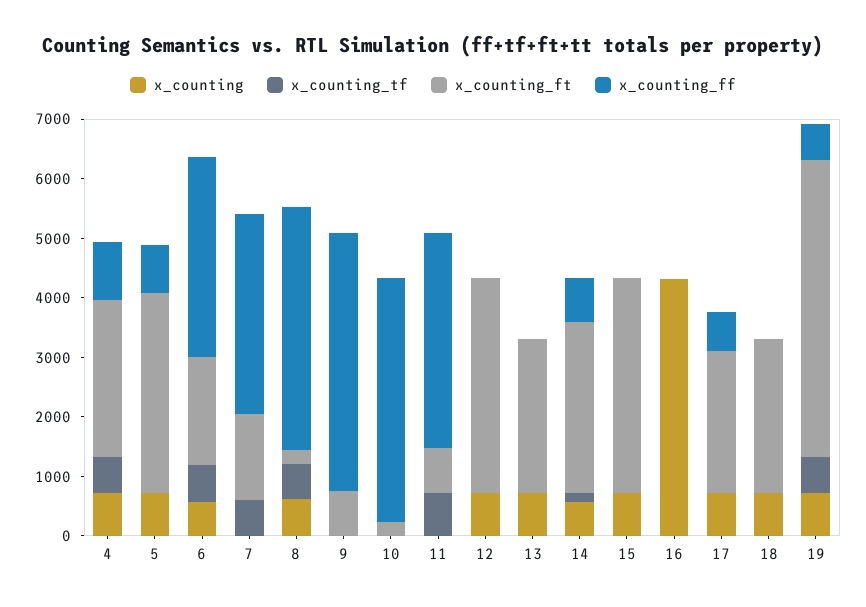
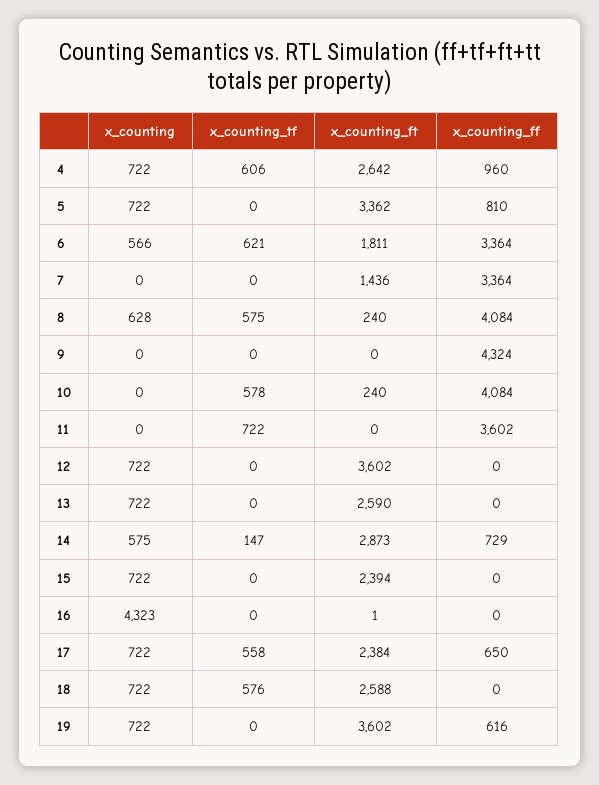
x_counting_tf, 7: 600 -> 0
x_counting_ft, 9: 800 -> 0
x_counting_tf, 10: 0 -> 578
x_counting_ft, 11: 800 -> 0
x_counting_ft, 15: 3600 -> 2394
x_counting_tf, 17: 0 -> 558
x_counting_tf, 18: 0 -> 576
x_counting_tf, 19: 600 -> 0
x_counting_ft, 19: 5000 -> 3602

